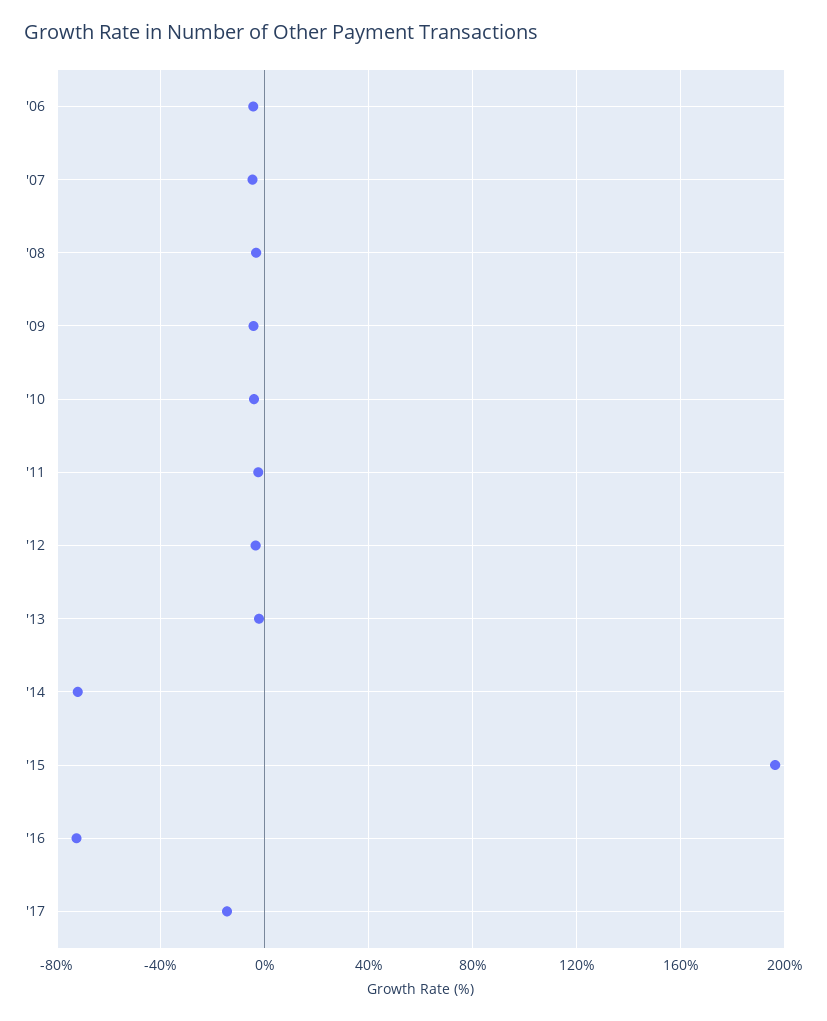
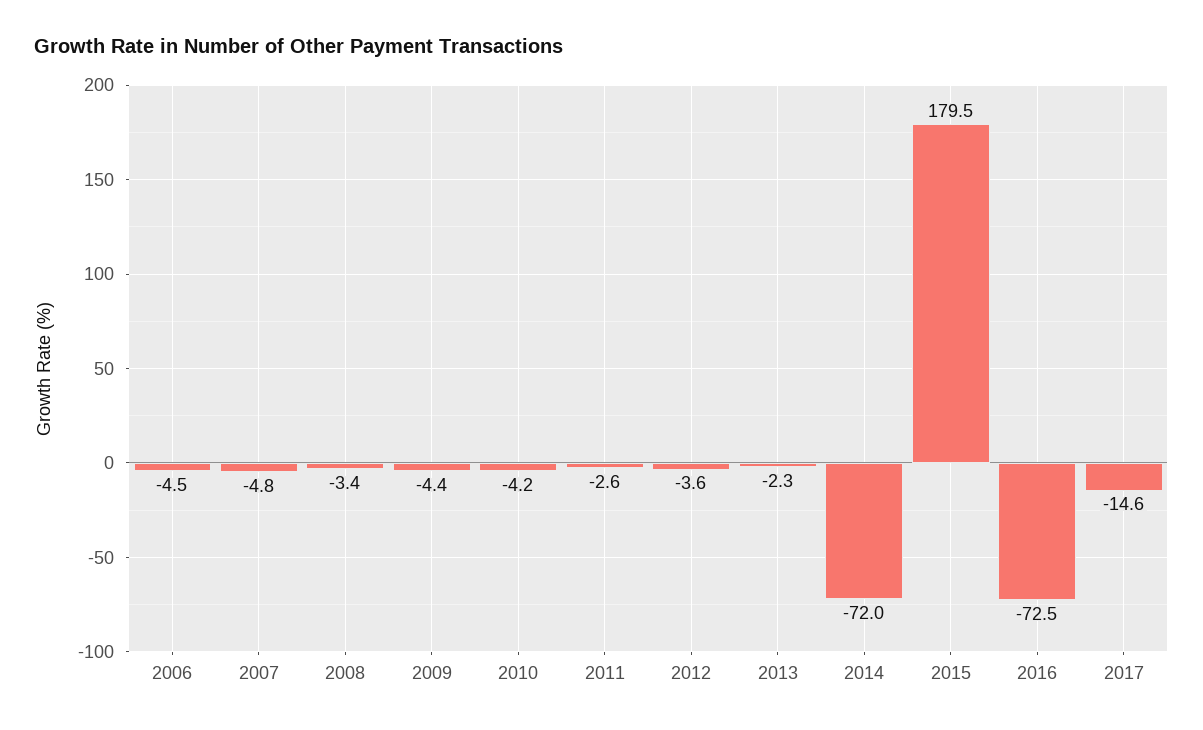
'15: 195 -> 179.5

